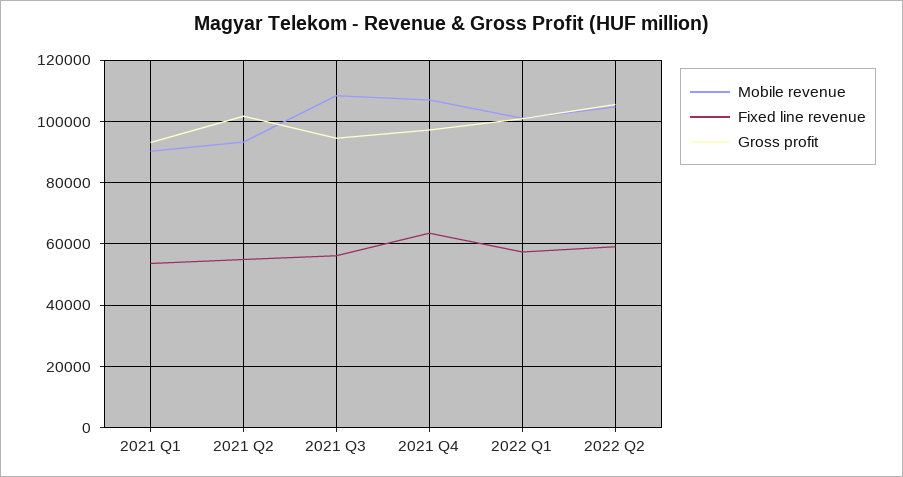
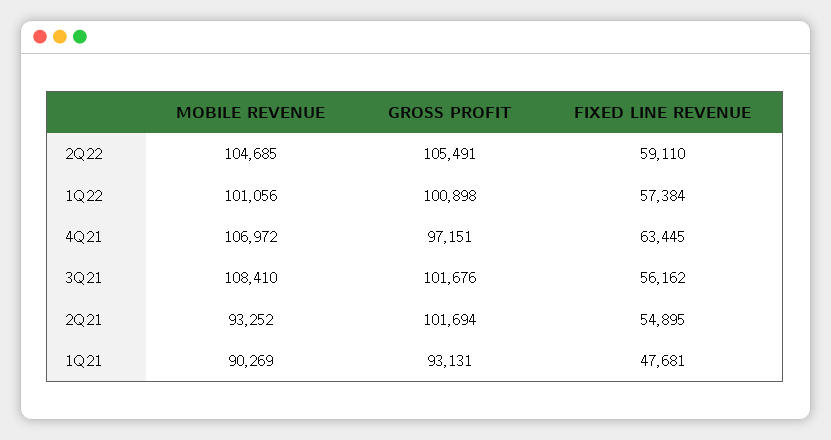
Fixed line revenue, 2021 Q1: 54000 -> 47681
Gross profit, 2021 Q3: 94000 -> 101676

